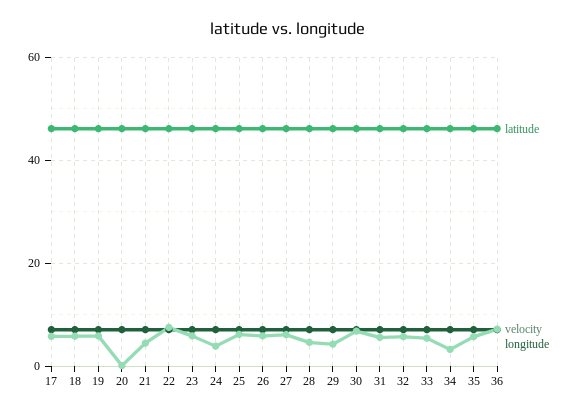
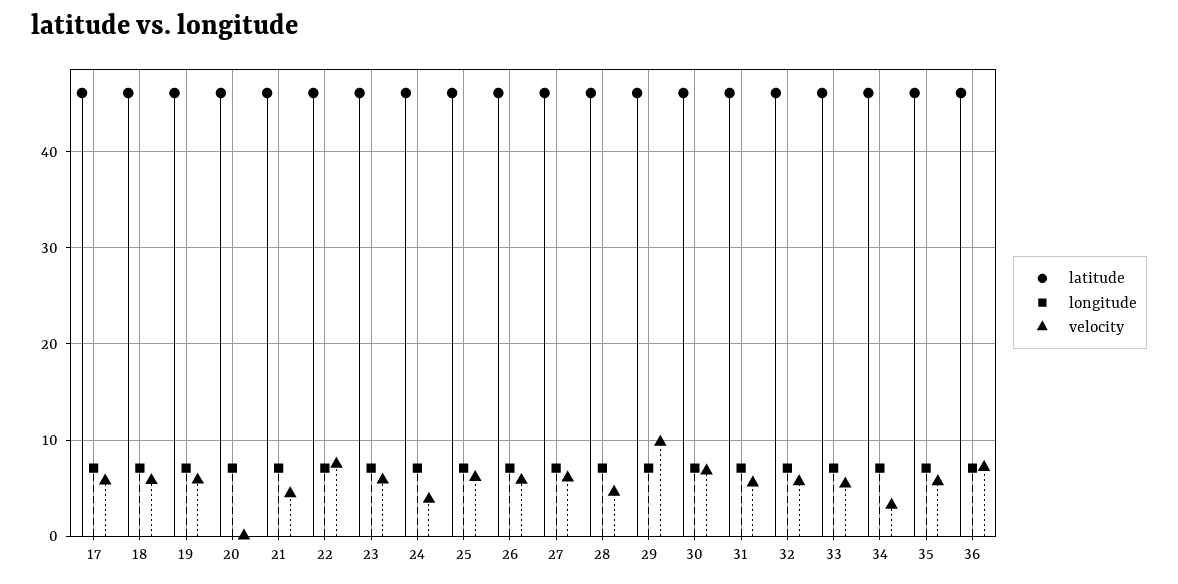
velocity, 29: 4 -> 10

